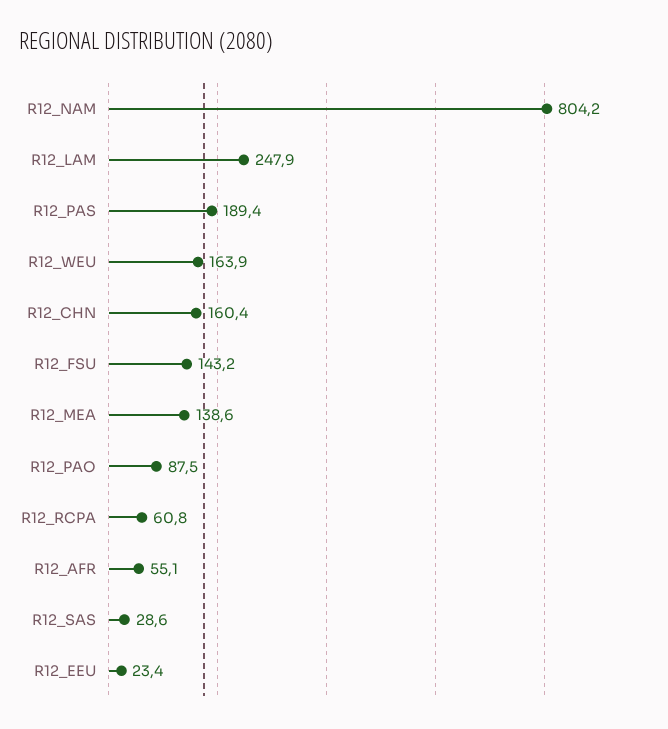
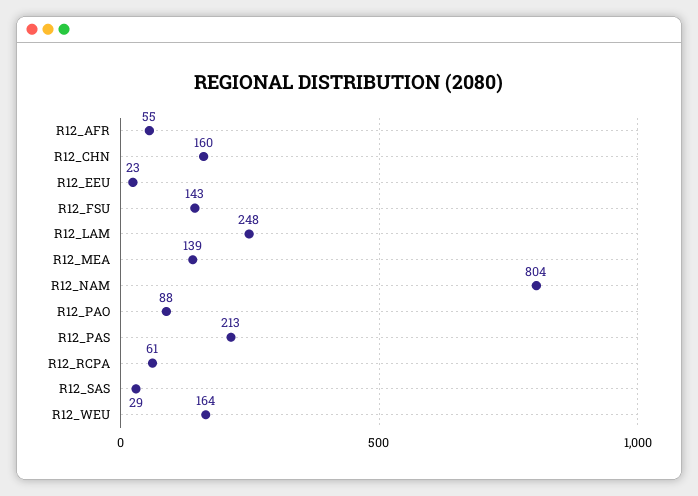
R12_PAS: 189.4 -> 213

